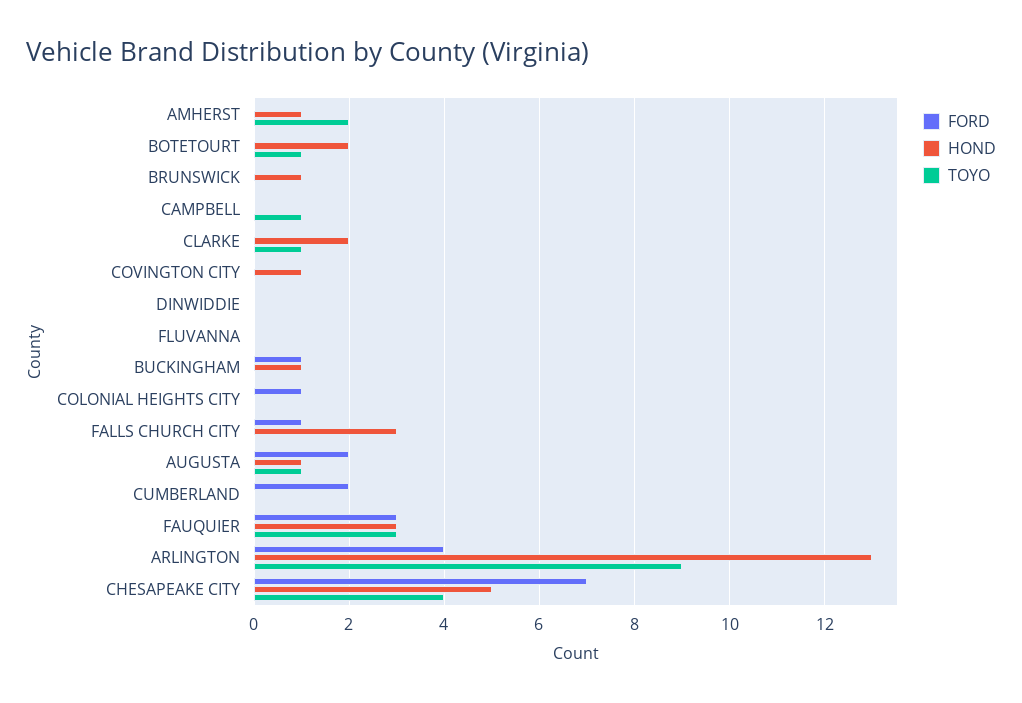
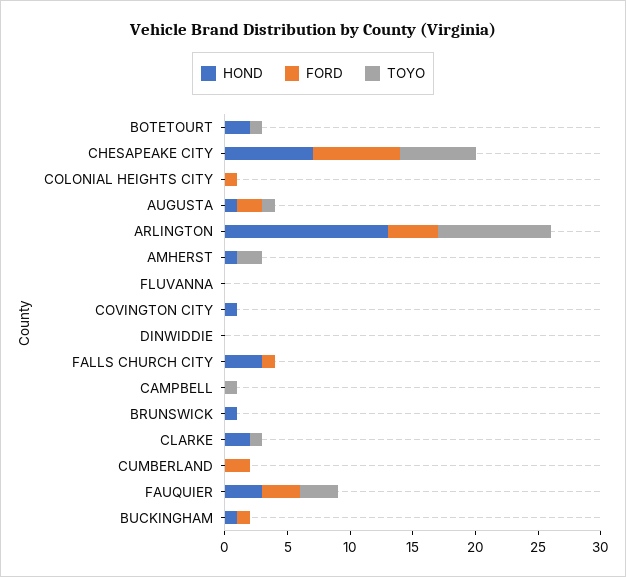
HOND, CHESAPEAKE CITY: 5 -> 7
TOYO, CHESAPEAKE CITY: 4 -> 6

